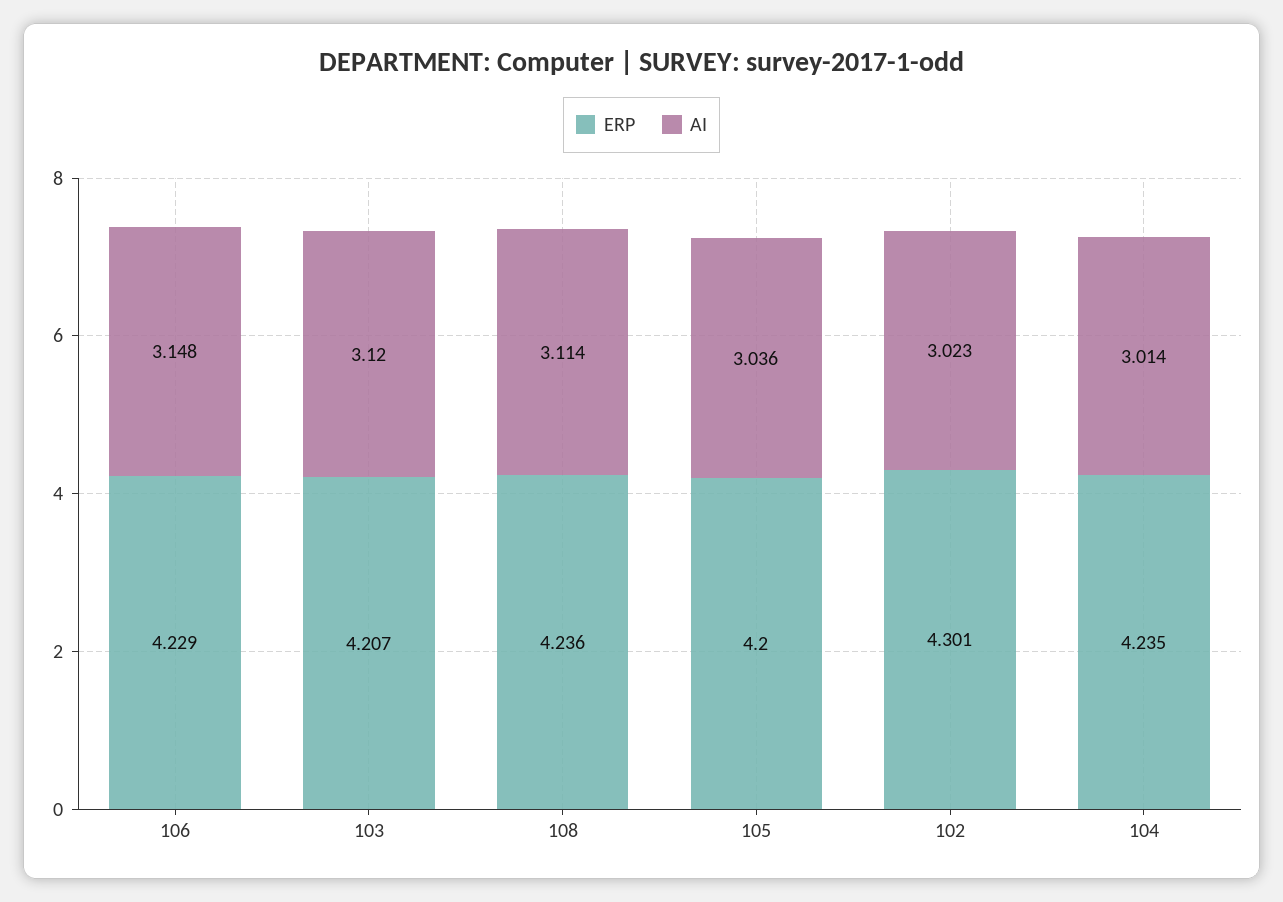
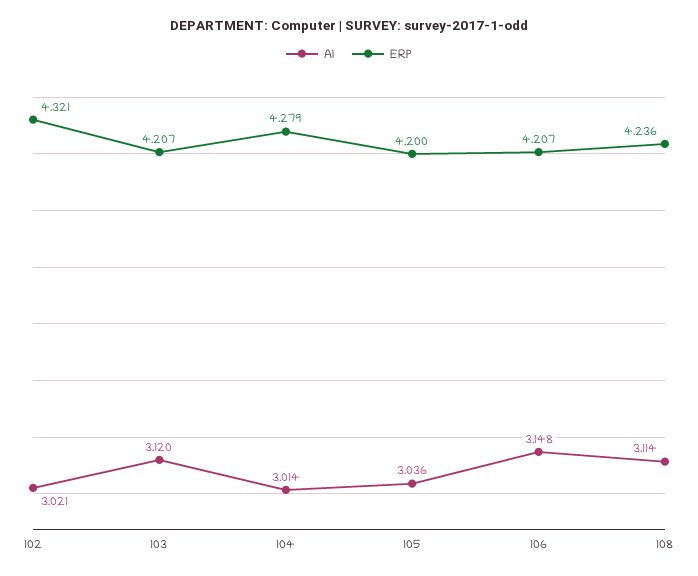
ERP, 106: 4.229 -> 4.207
ERP, 102: 4.301 -> 4.321
AI, 102: 3.023 -> 3.021
ERP, 104: 4.235 -> 4.279

